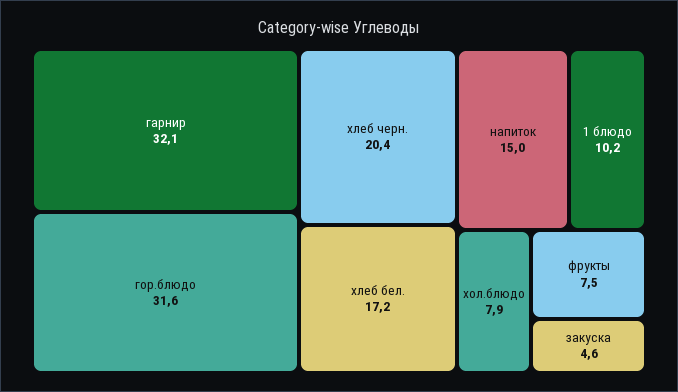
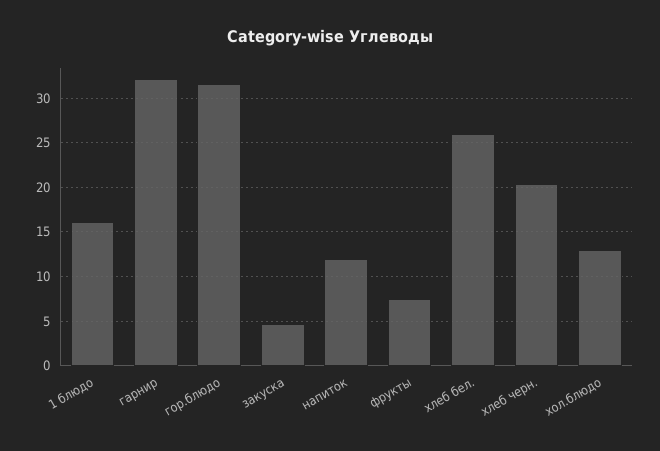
хлеб бел.: 17.2 -> 26
напиток: 15 -> 12
1 блюдо: 10.2 -> 16
хол.блюдо: 7.9 -> 13

